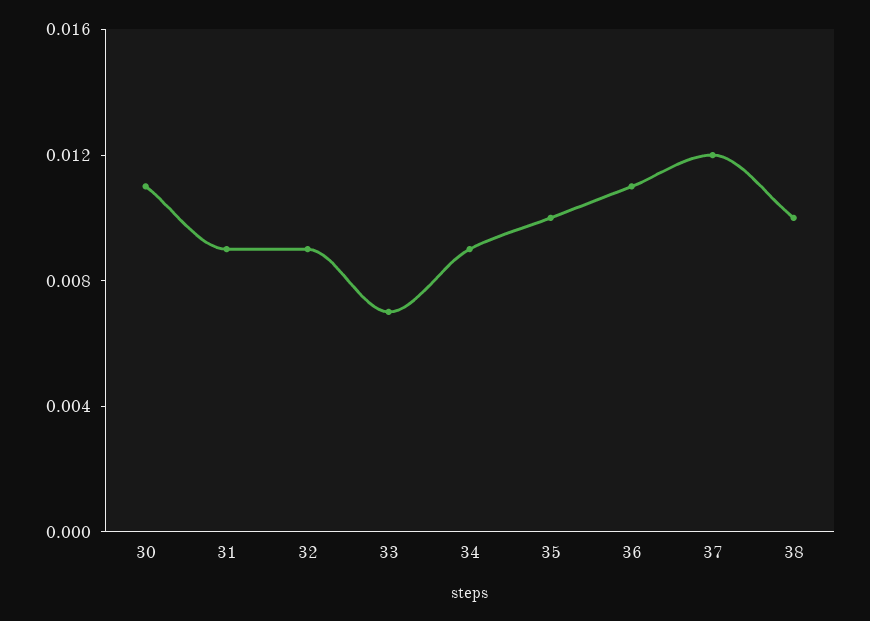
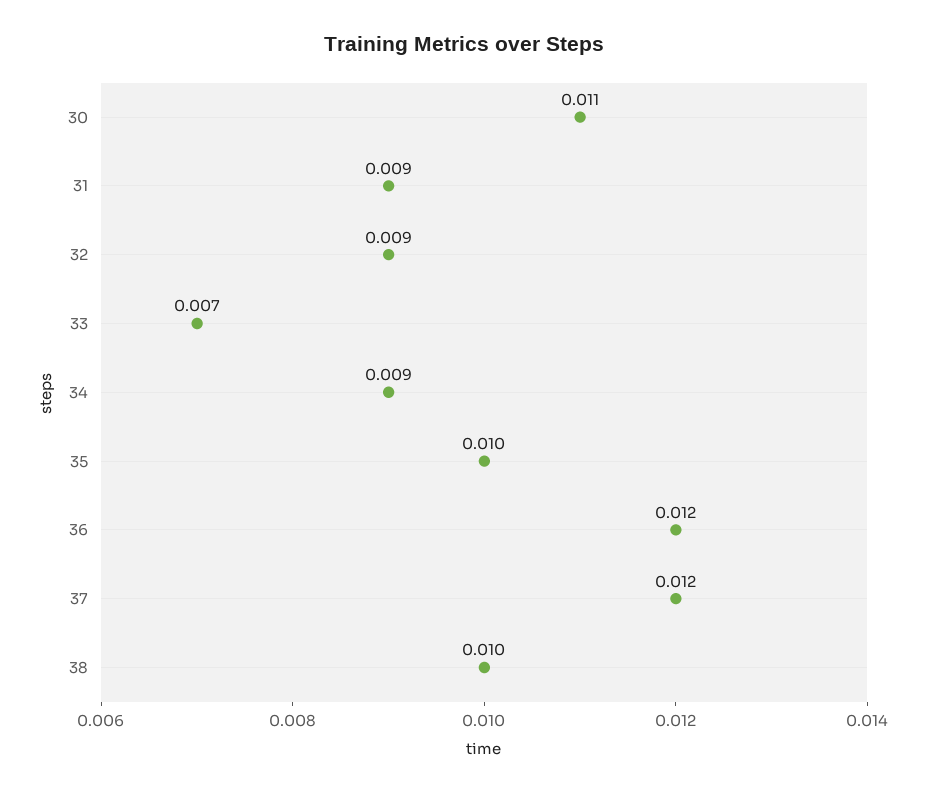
36: 0.011 -> 0.012

